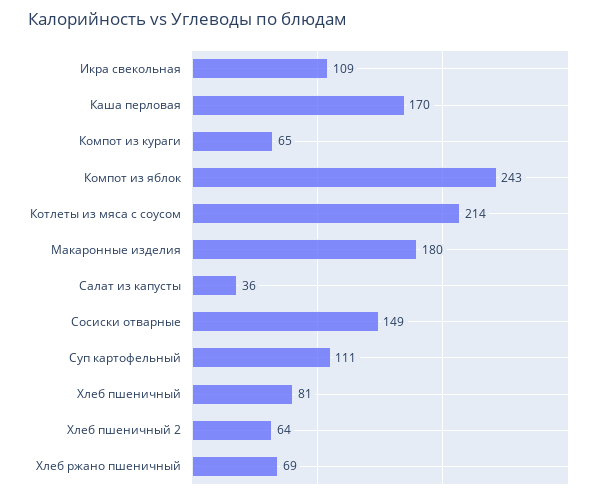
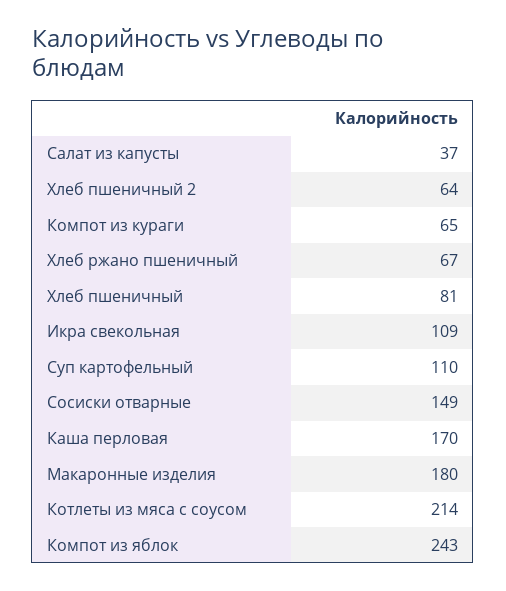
Салат из капусты: 36 -> 37
Суп картофельный: 111 -> 110
Хлеб ржано пшеничный: 69 -> 67

